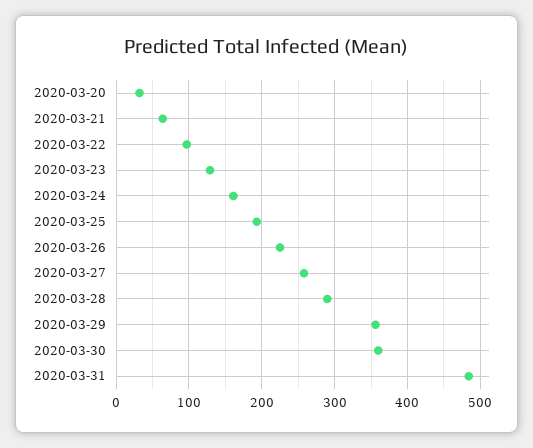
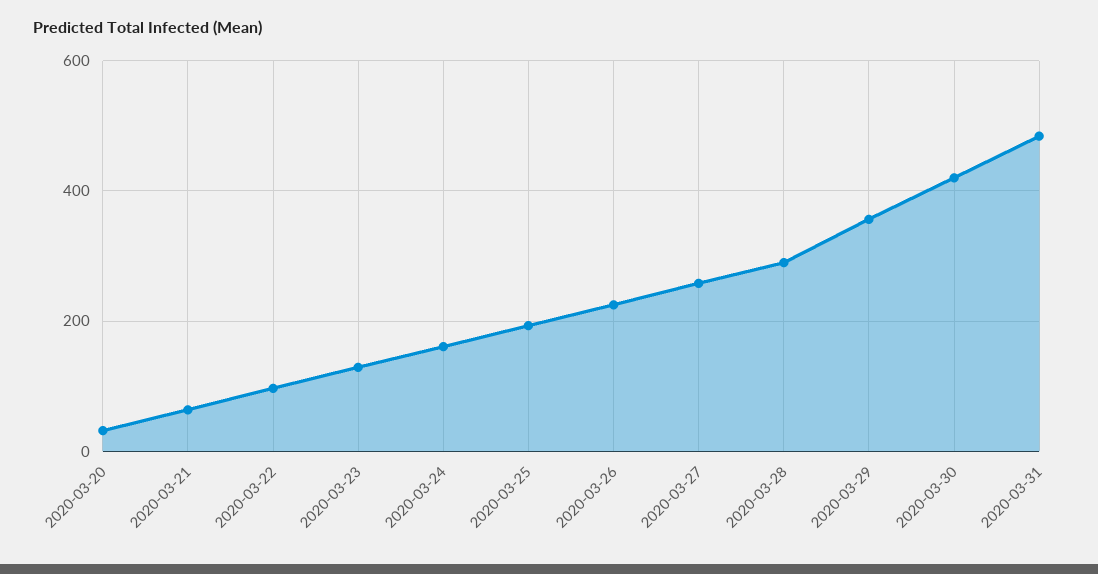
2020-03-30: 360 -> 420

